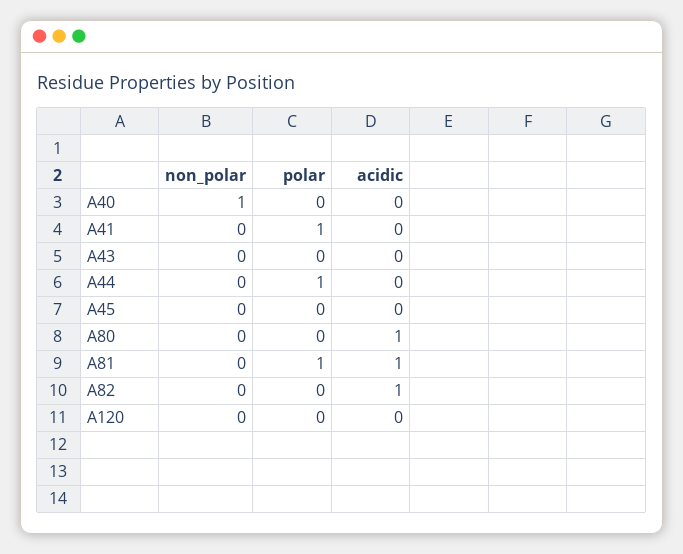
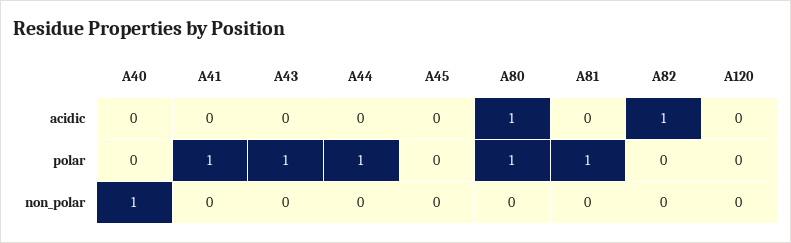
polar, A43: 0 -> 1
polar, A80: 0 -> 1
acidic, A81: 1 -> 0

